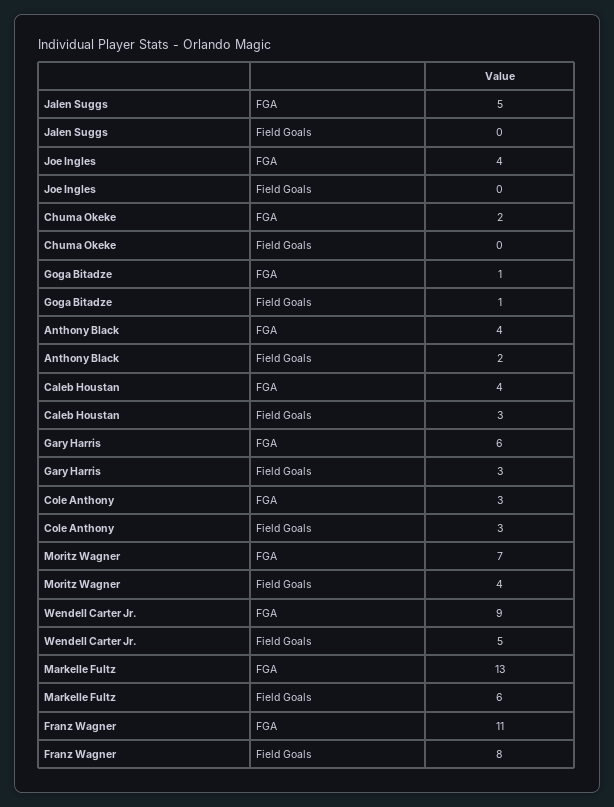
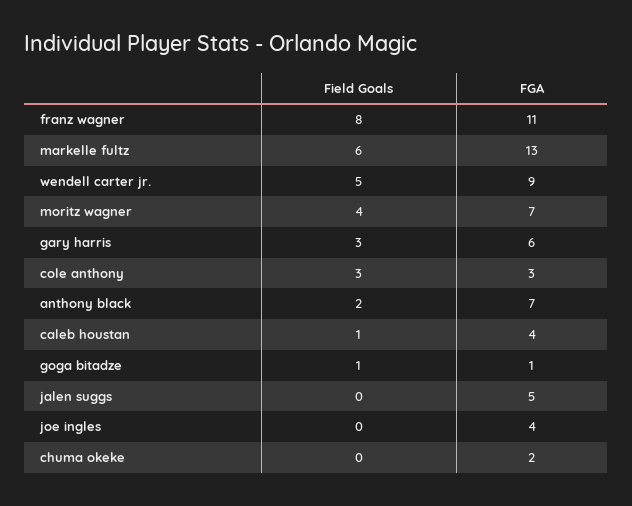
Anthony Black, FGA: 4 -> 7
Caleb Houstan, Field Goals: 3 -> 1

